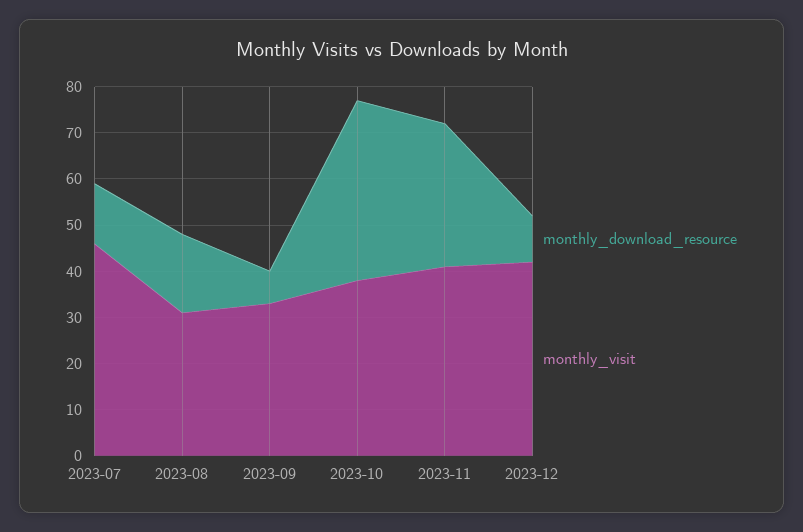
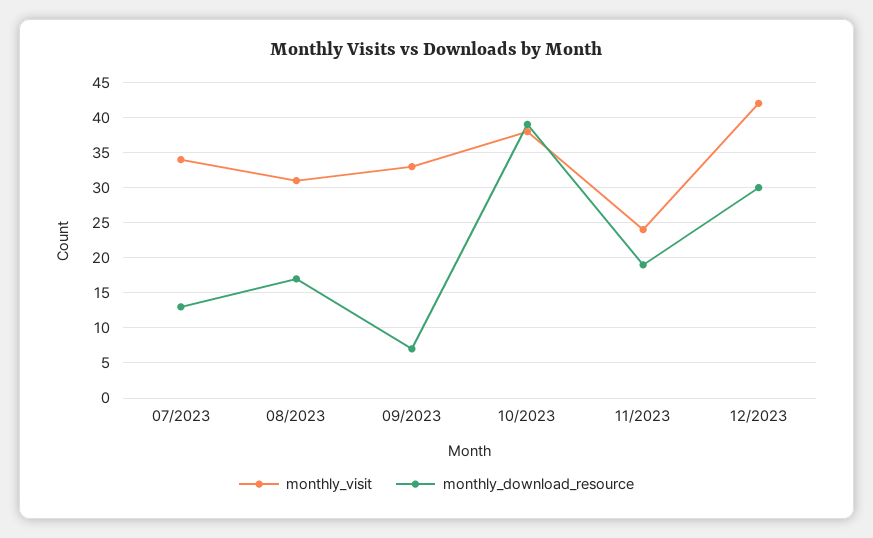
monthly_visit, 2023-07: 45 -> 34
monthly_download_resource, 2023-11: 30 -> 19
monthly_visit, 2023-11: 40 -> 24
monthly_download_resource, 2023-12: 10 -> 30

